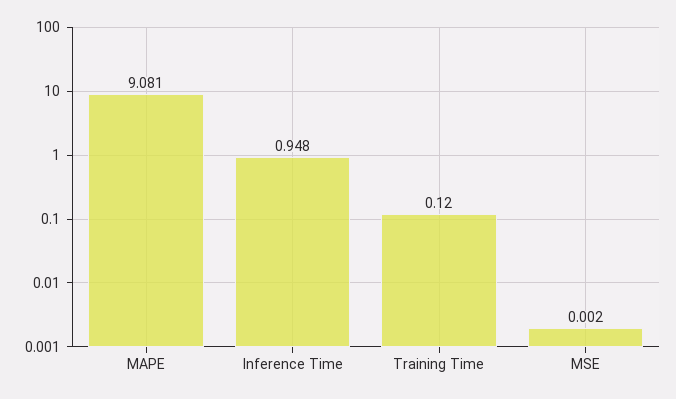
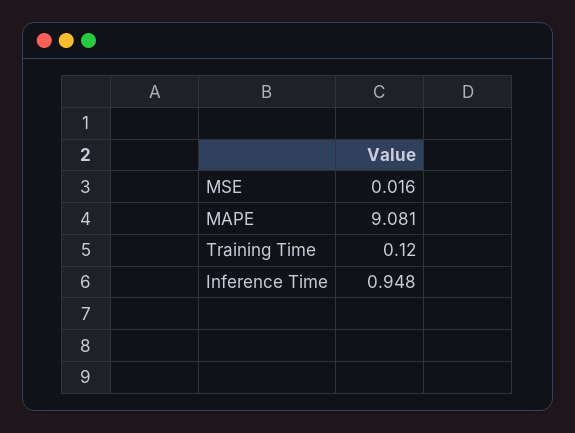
MSE: 0.002 -> 0.016

